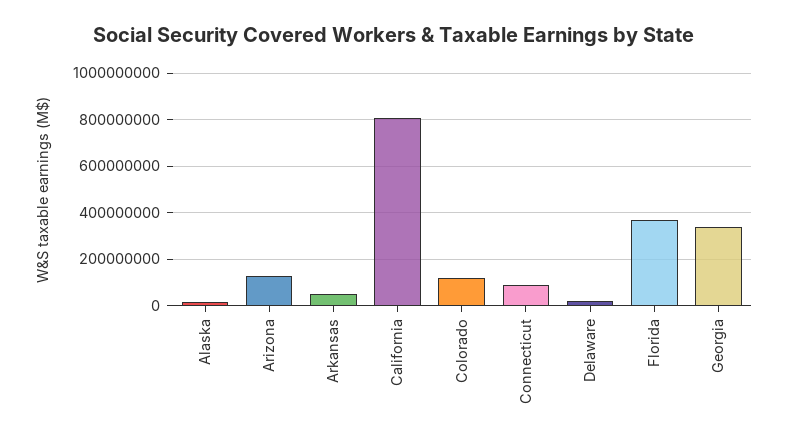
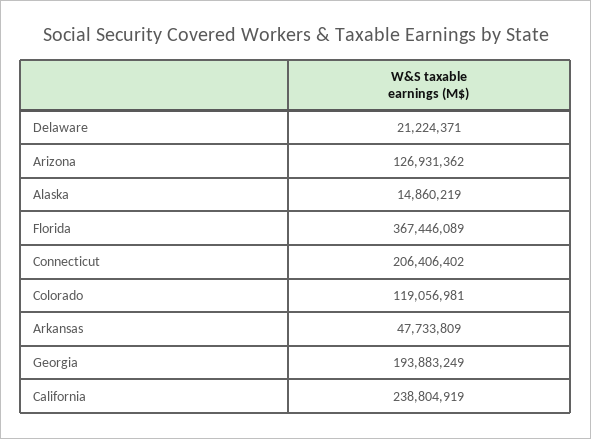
California: 800000000 -> 238804919
Connecticut: 100000000 -> 206406402
Georgia: 350000000 -> 193883249

